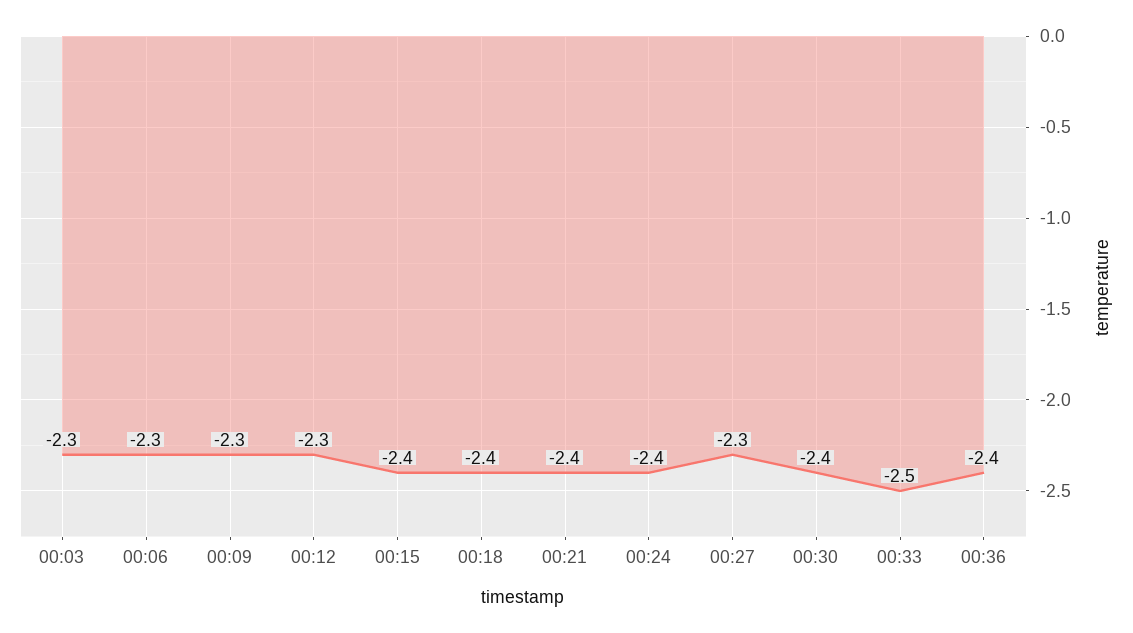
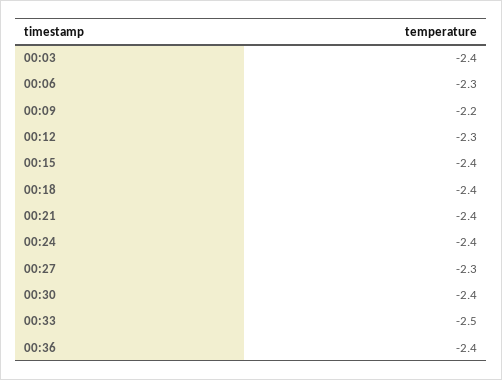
00:03: -2.3 -> -2.4
00:09: -2.3 -> -2.2

